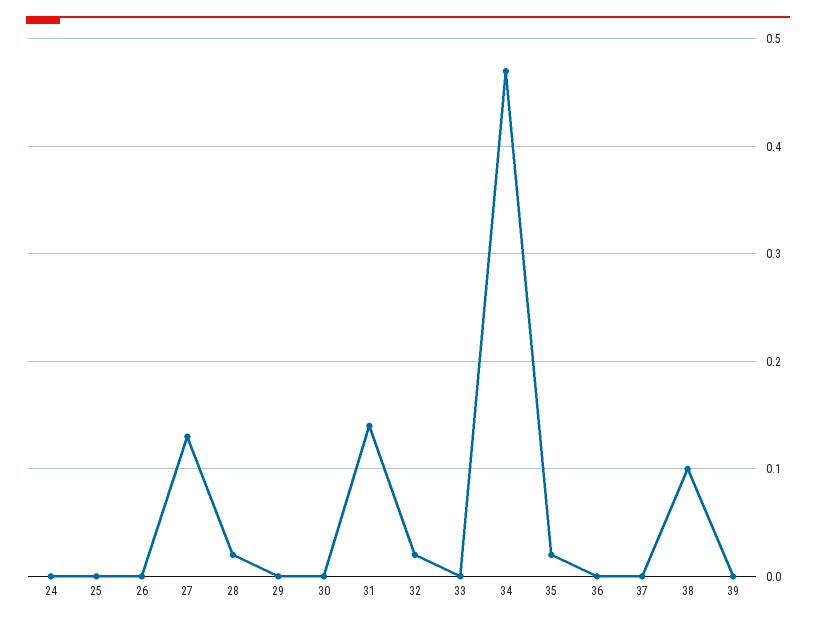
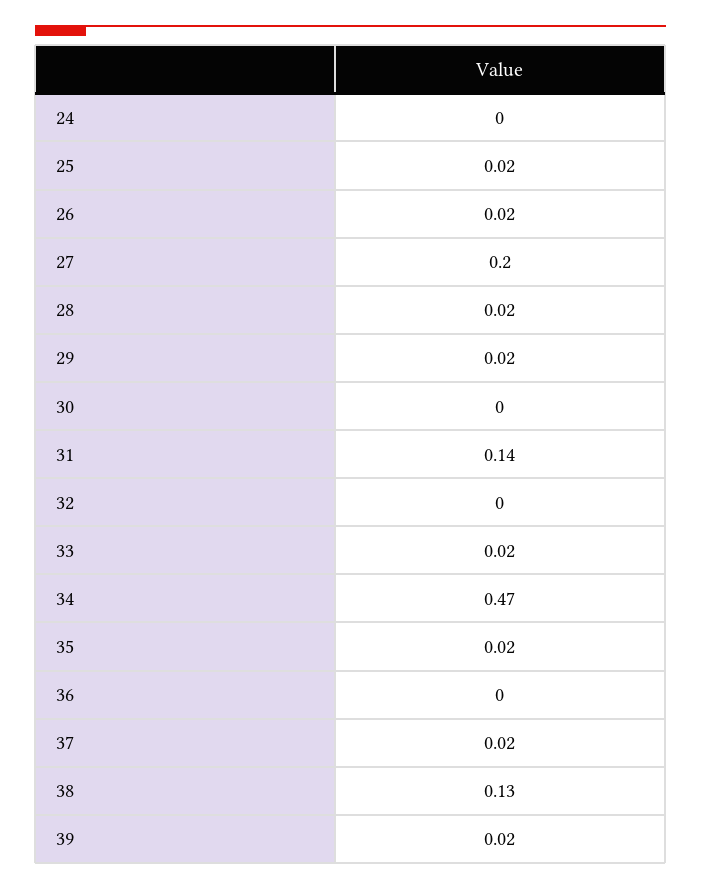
25: 0 -> 0.02
26: 0 -> 0.02
27: 0.13 -> 0.2
29: 0 -> 0.02
32: 0.02 -> 0
33: 0 -> 0.02
37: 0 -> 0.02
38: 0.1 -> 0.13
39: 0 -> 0.02

